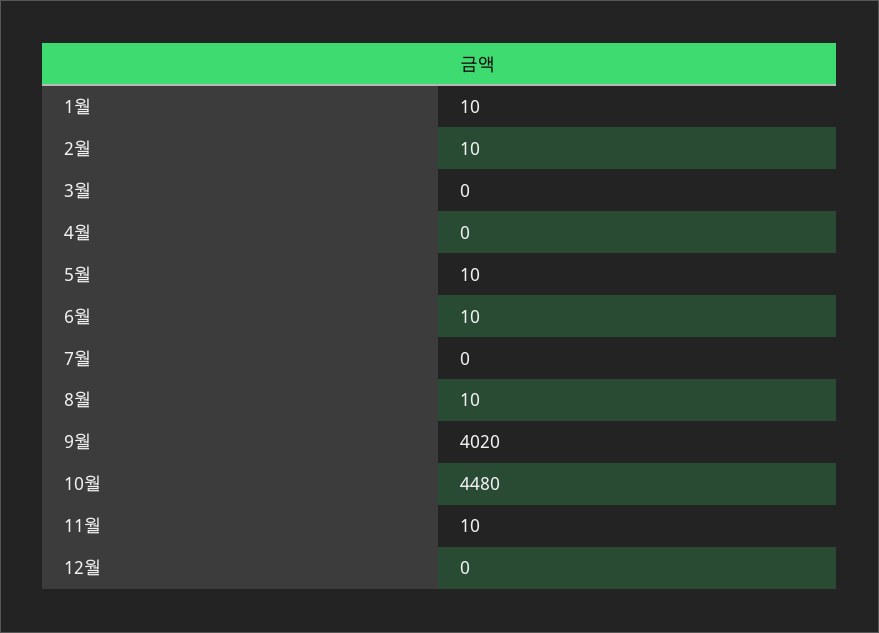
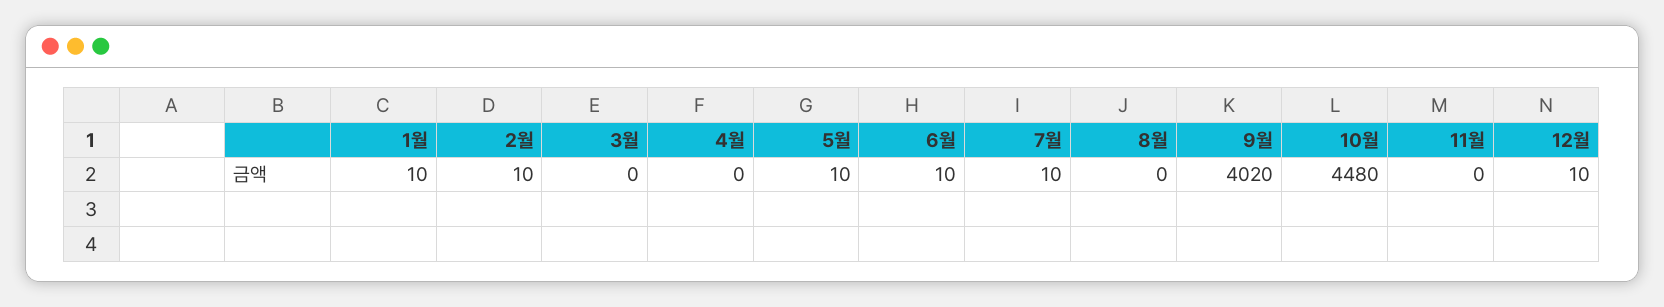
7월: 0 -> 10
8월: 10 -> 0
11월: 10 -> 0
12월: 0 -> 10

